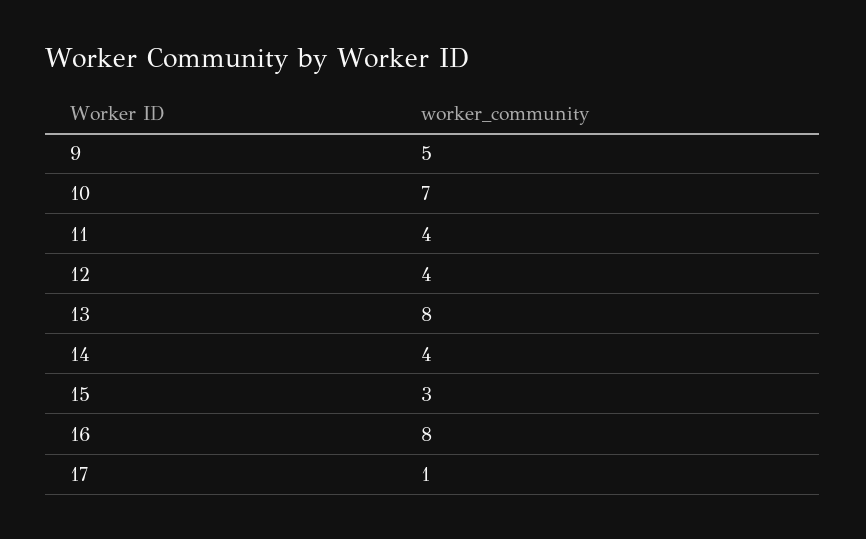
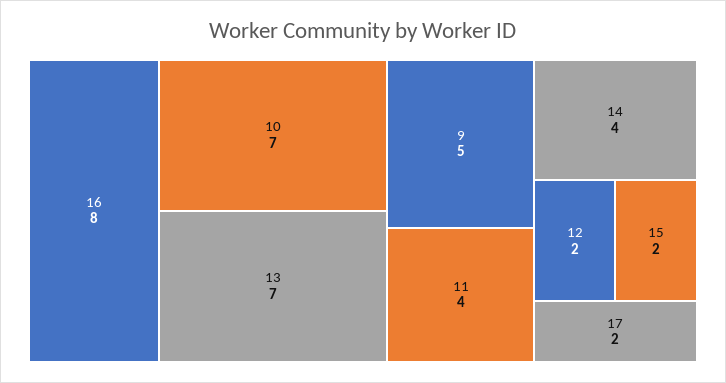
12: 4 -> 2
13: 8 -> 7
15: 3 -> 2
17: 1 -> 2

